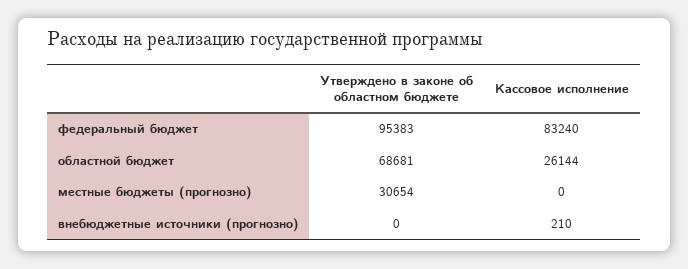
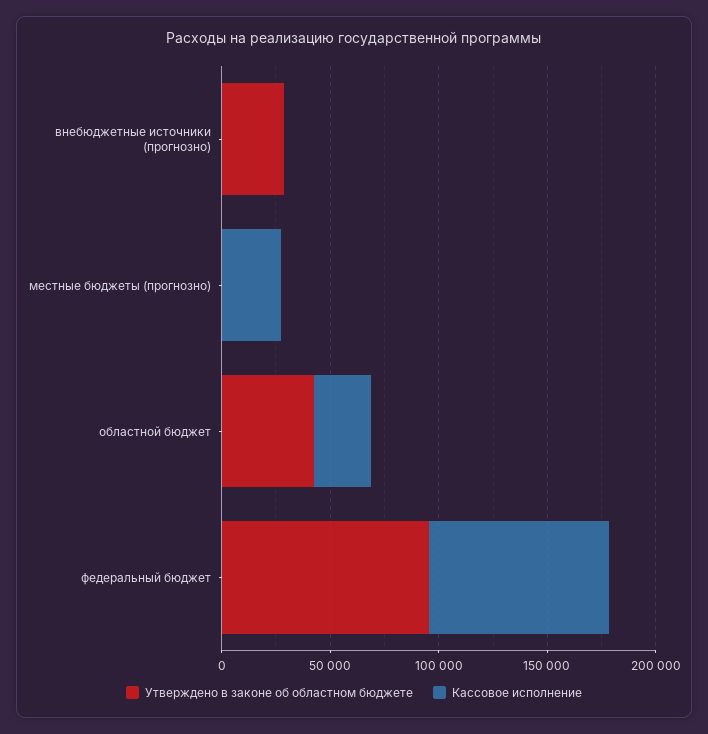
Утверждено в законе об областном бюджете, областной бюджет: 68681 -> 40000
Утверждено в законе об областном бюджете, местные бюджеты (прогнозно): 30654 -> 0
Кассовое исполнение, местные бюджеты (прогнозно): 0 -> 30000
Утверждено в законе об областном бюджете, внебюджетные источники (прогнозно): 0 -> 30000

